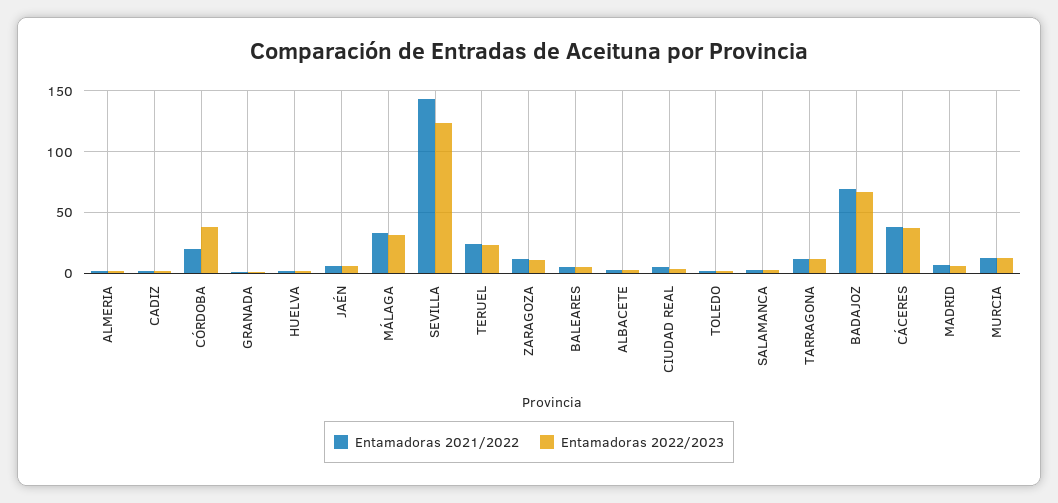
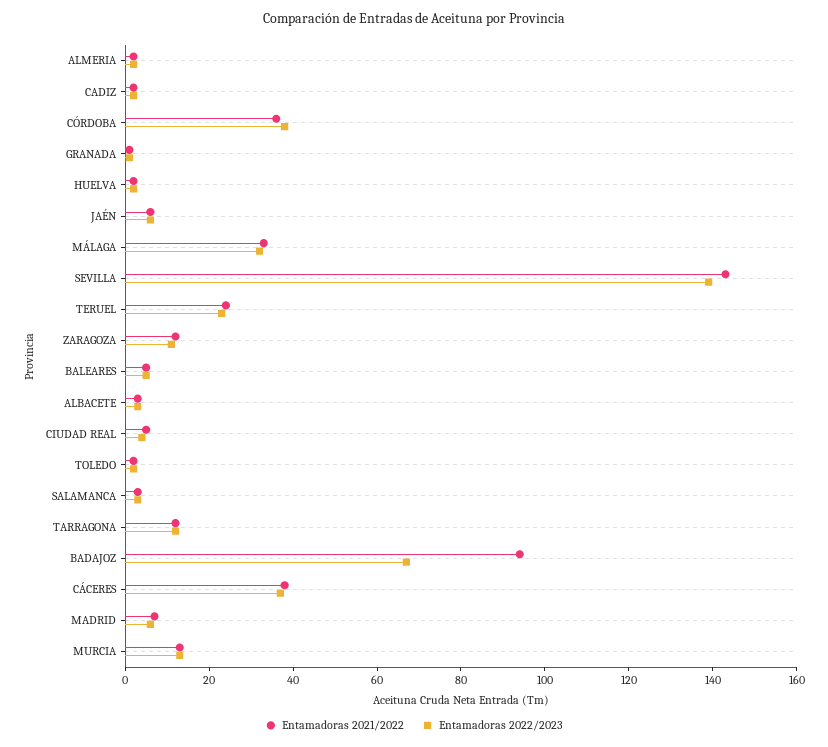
Entamadoras 2021/2022, CÓRDOBA: 20 -> 35
Entamadoras 2022/2023, SEVILLA: 125 -> 140
Entamadoras 2021/2022, BADAJOZ: 70 -> 95

